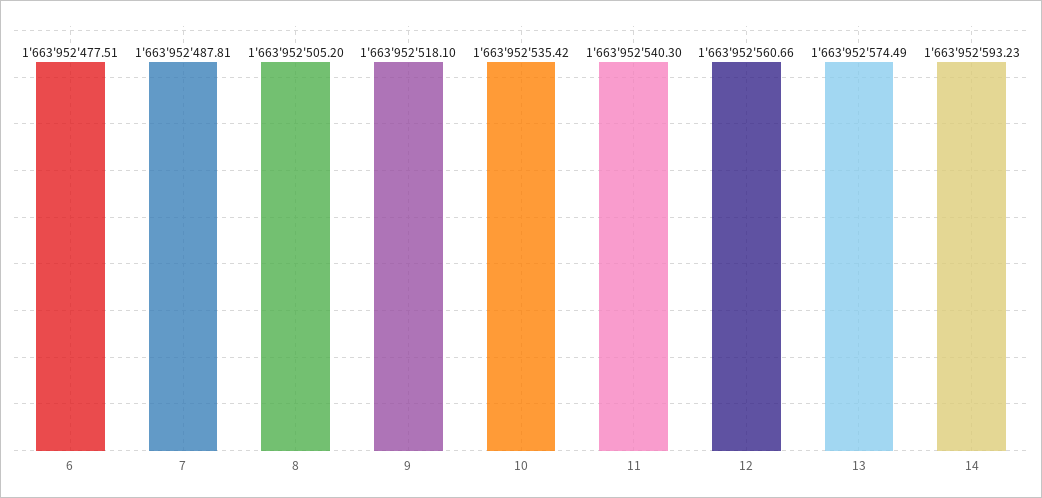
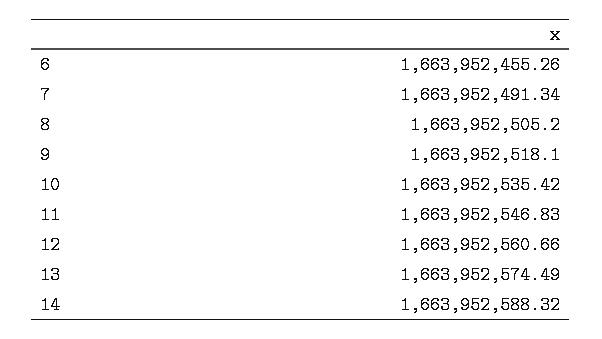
6: 1663952477.51 -> 1663952455.26
7: 1663952487.81 -> 1663952491.34
11: 1663952540.3 -> 1663952546.83
14: 1663952593.23 -> 1663952588.32

